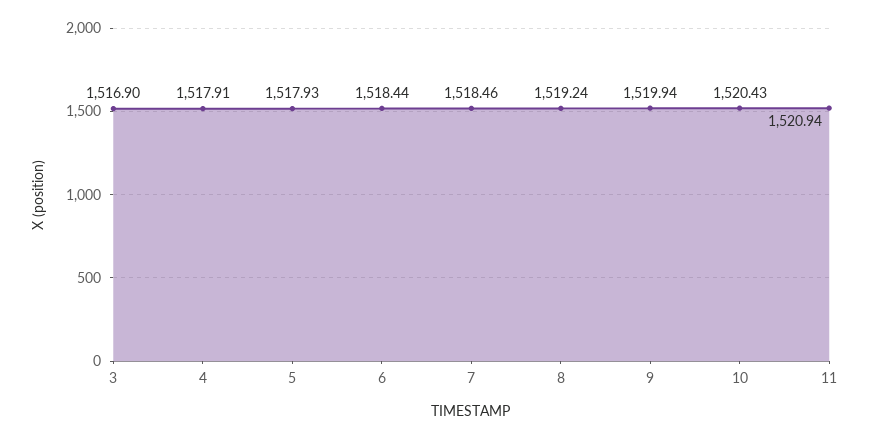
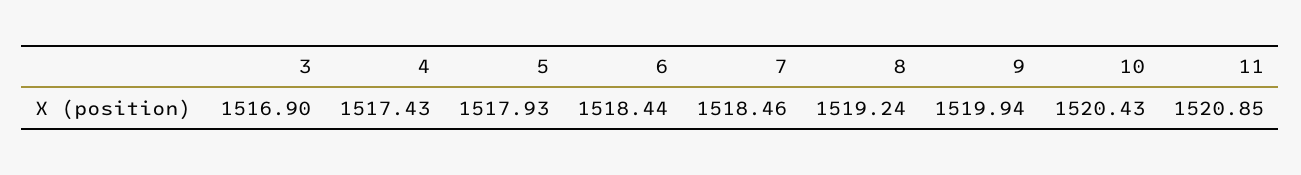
4: 1517.91 -> 1517.43
11: 1520.94 -> 1520.85

